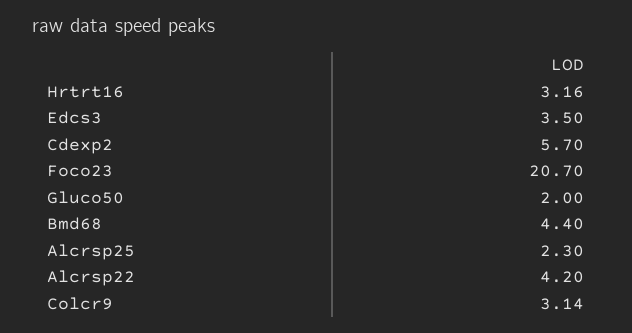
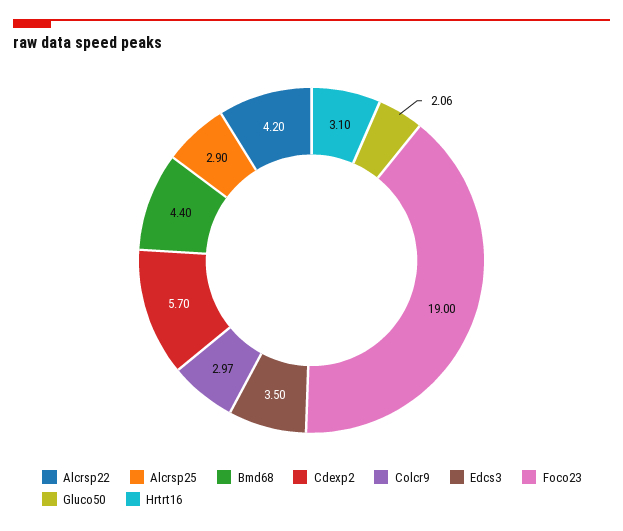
Hrtrt16: 3.16 -> 3.1
Foco23: 20.7 -> 19
Gluco50: 2 -> 2.06
Alcrsp25: 2.3 -> 2.9
Colcr9: 3.14 -> 2.97

